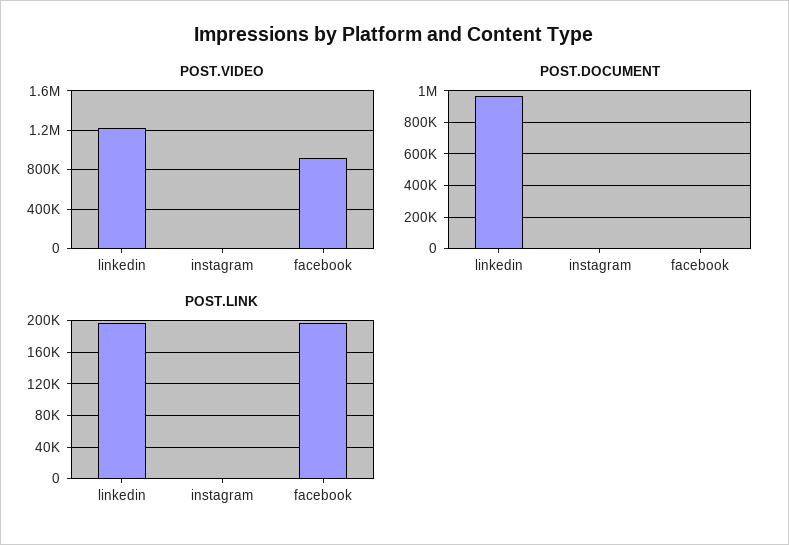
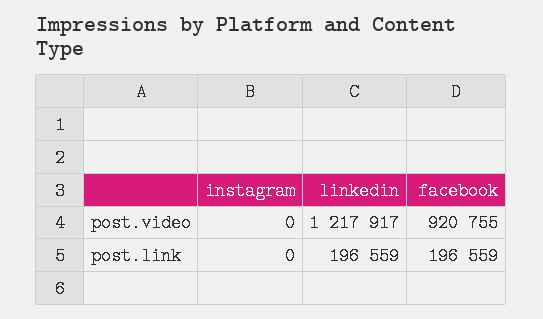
POST.DOCUMENT, linkedin: 950000 -> none
POST.DOCUMENT, instagram: 0 -> none
POST.DOCUMENT, facebook: 0 -> none

